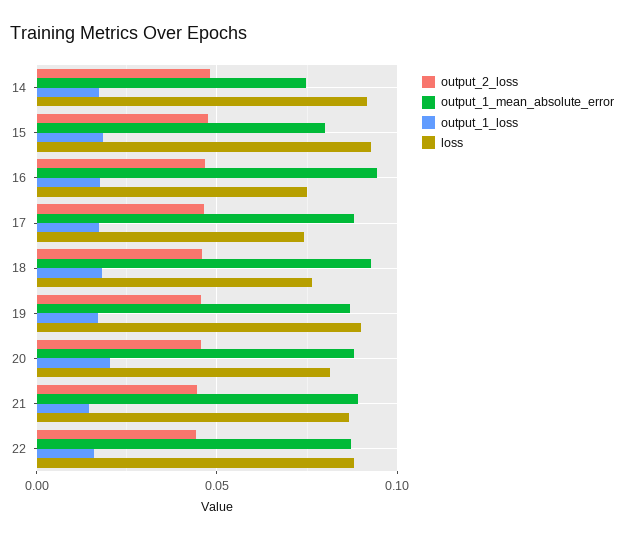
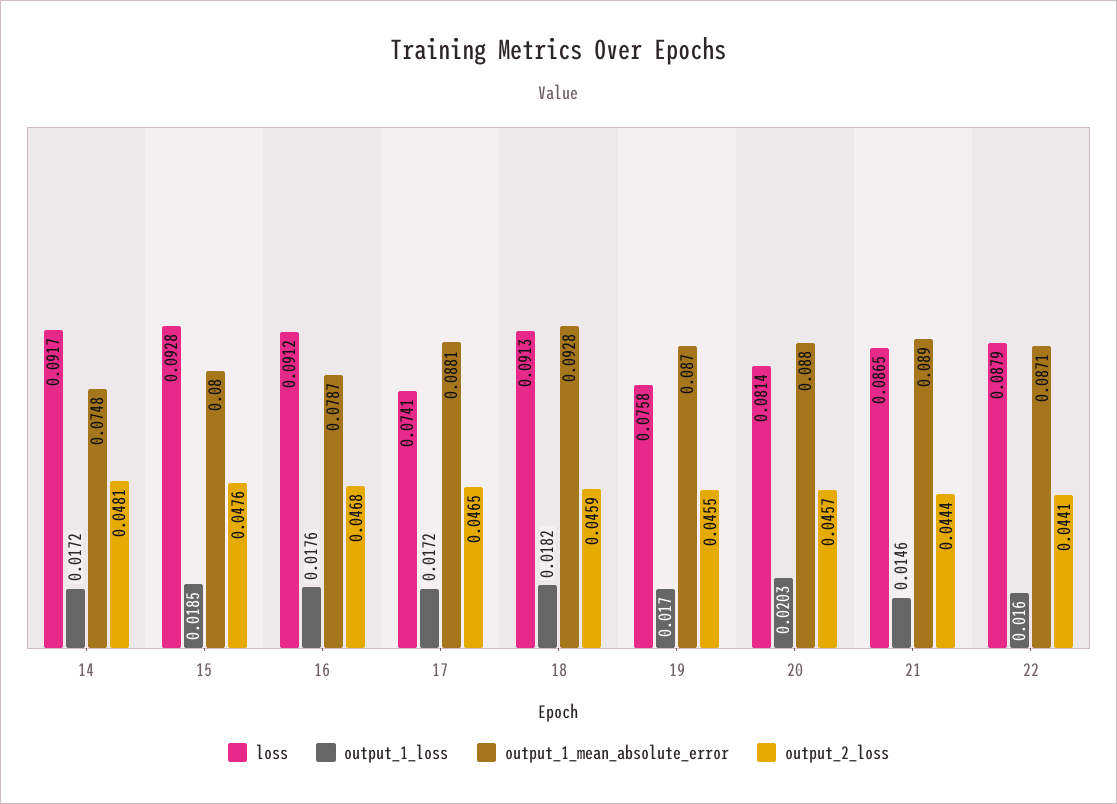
output_1_mean_absolute_error, 16: 0.095 -> 0.0787
loss, 16: 0.075 -> 0.0912
loss, 18: 0.075 -> 0.0913
loss, 19: 0.09 -> 0.0758

